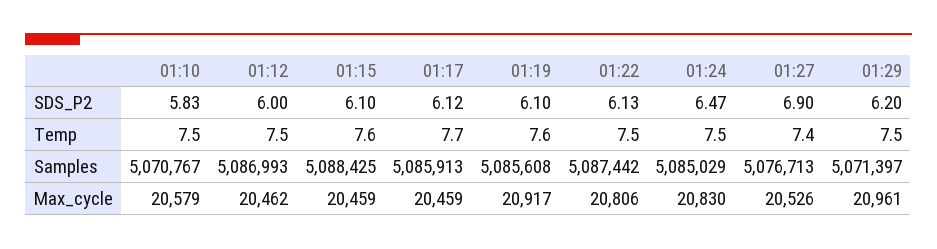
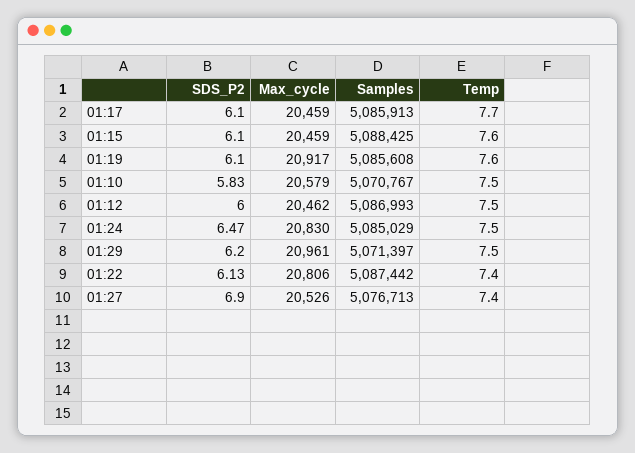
01:17, SDS_P2: 6.12 -> 6.1
01:22, Temp: 7.5 -> 7.4

